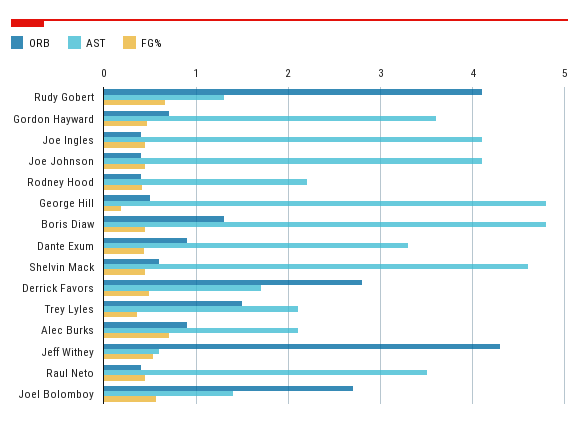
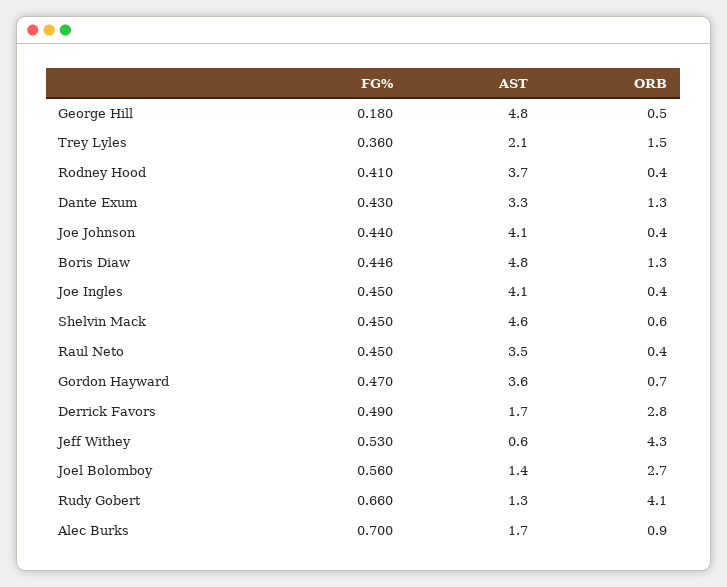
AST, Rodney Hood: 2.2 -> 3.7
ORB, Dante Exum: 0.9 -> 1.3
AST, Alec Burks: 2.1 -> 1.7

